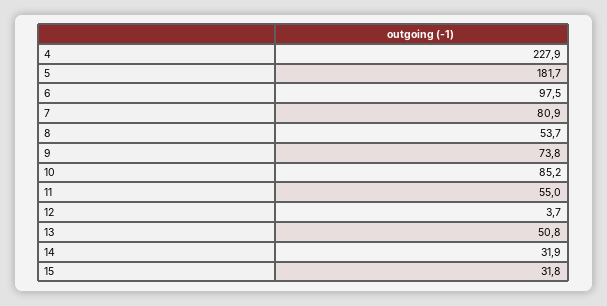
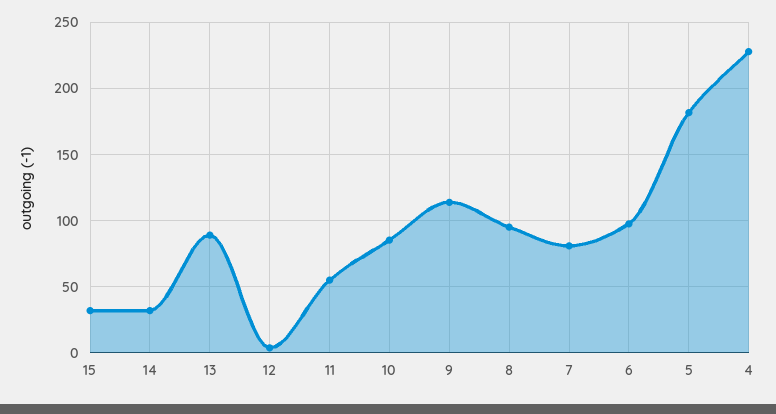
8: 53.7 -> 95
9: 73.8 -> 115
13: 50.8 -> 90

